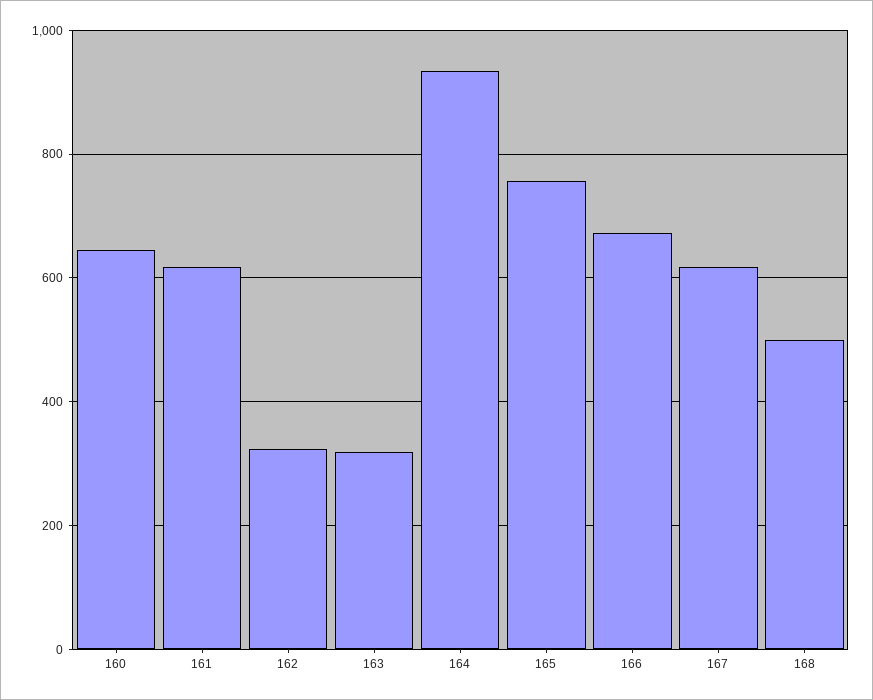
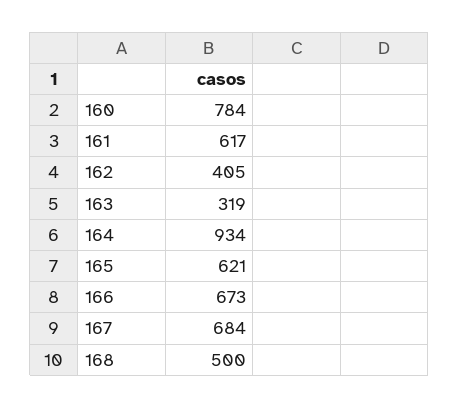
160: 640 -> 784
162: 320 -> 405
165: 760 -> 621
167: 620 -> 684

